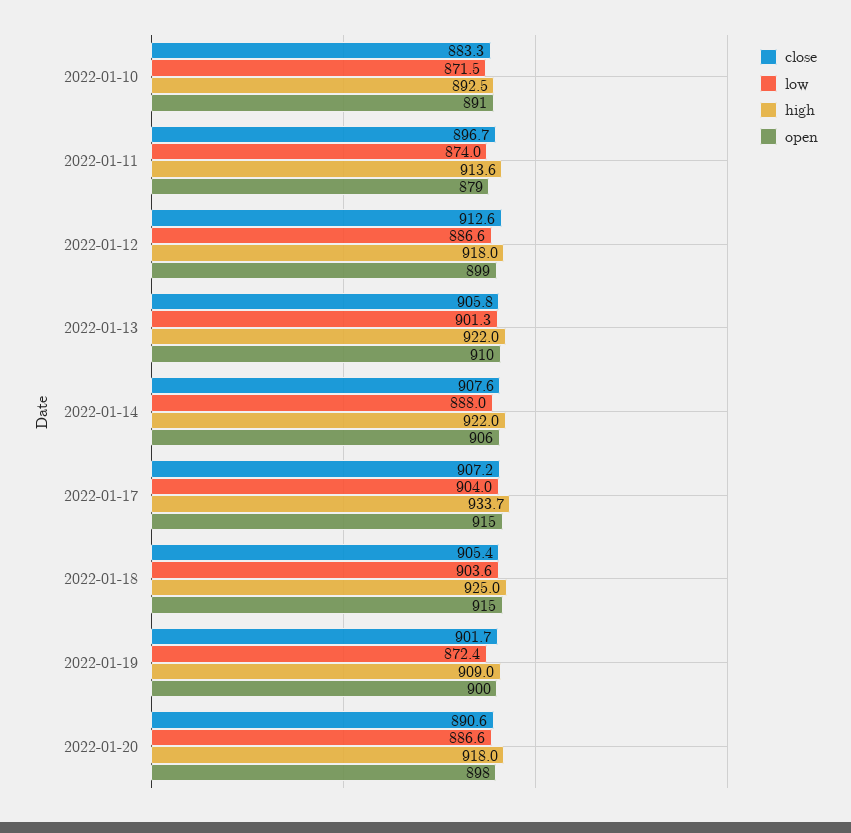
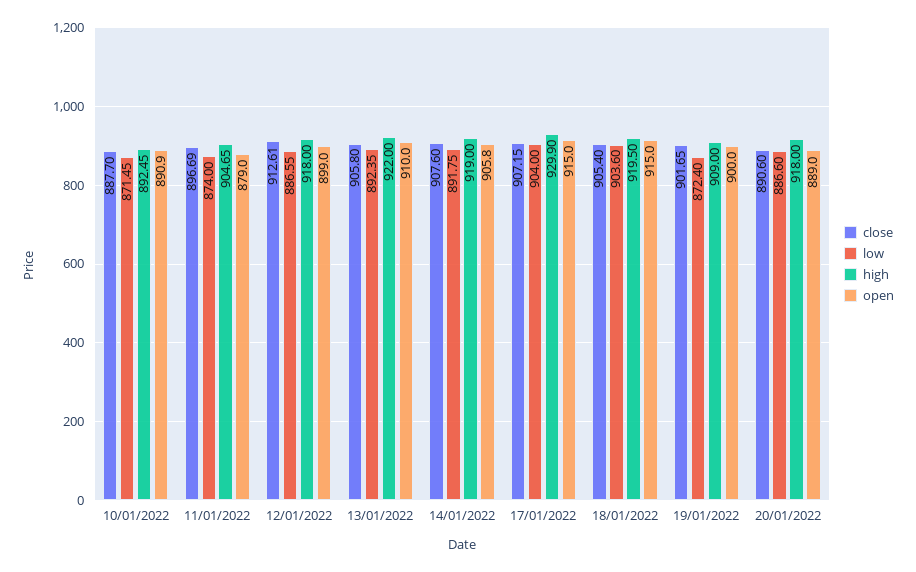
close, 2022-01-10: 883.3 -> 887.7
high, 2022-01-11: 913.6 -> 904.65
low, 2022-01-13: 901.3 -> 892.35
low, 2022-01-14: 888 -> 891.75
high, 2022-01-14: 922 -> 919
high, 2022-01-17: 933.7 -> 929.9
high, 2022-01-18: 925 -> 919.5
open, 2022-01-20: 898 -> 889

